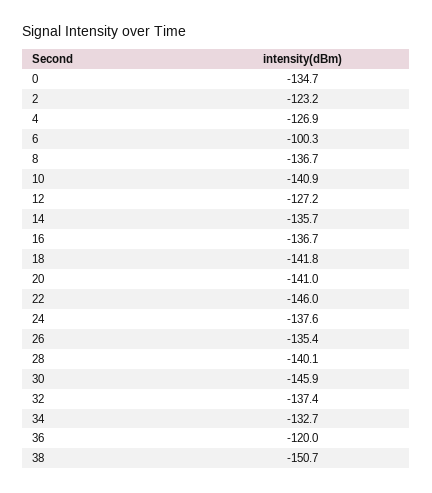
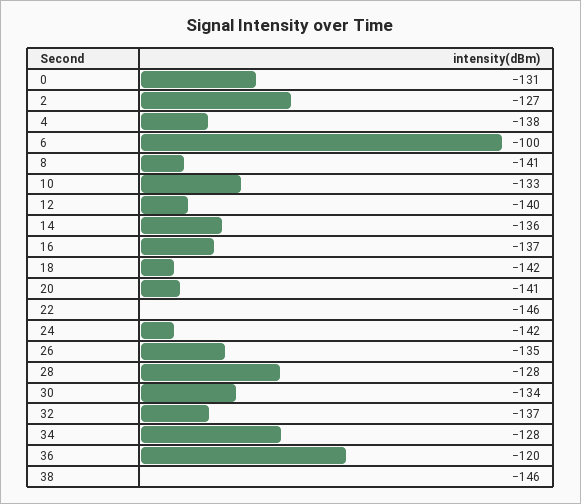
0: -134.7 -> -131
2: -123.2 -> -127
4: -126.9 -> -138
8: -136.7 -> -141
10: -140.9 -> -133
12: -127.2 -> -140
24: -137.6 -> -142
28: -140.1 -> -128
30: -145.9 -> -134
34: -132.7 -> -128
38: -150.7 -> -146

